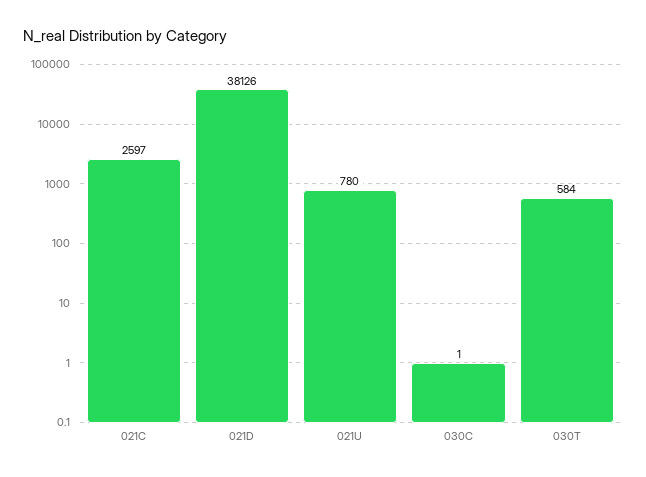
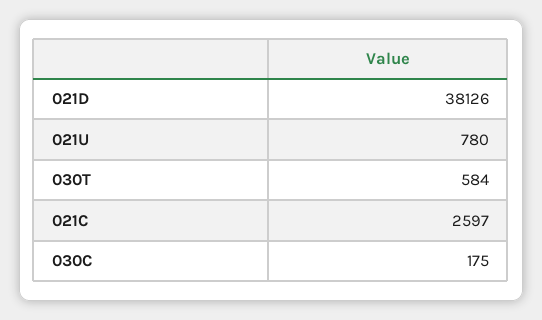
030C: 1 -> 175

